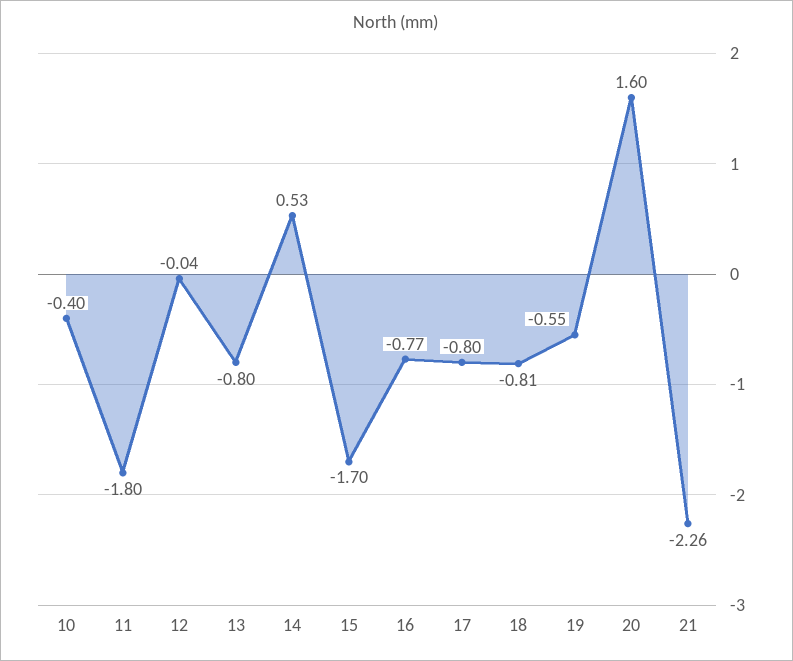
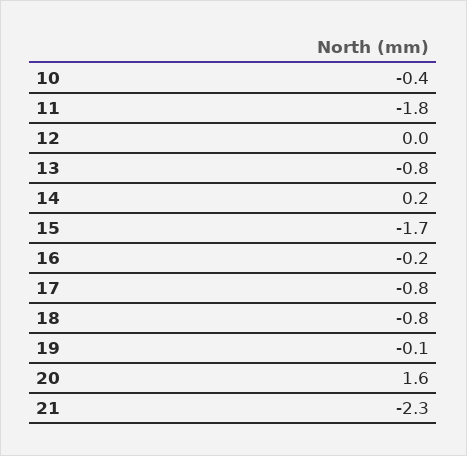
14: 0.53 -> 0.2
16: -0.77 -> -0.2
19: -0.55 -> -0.1

